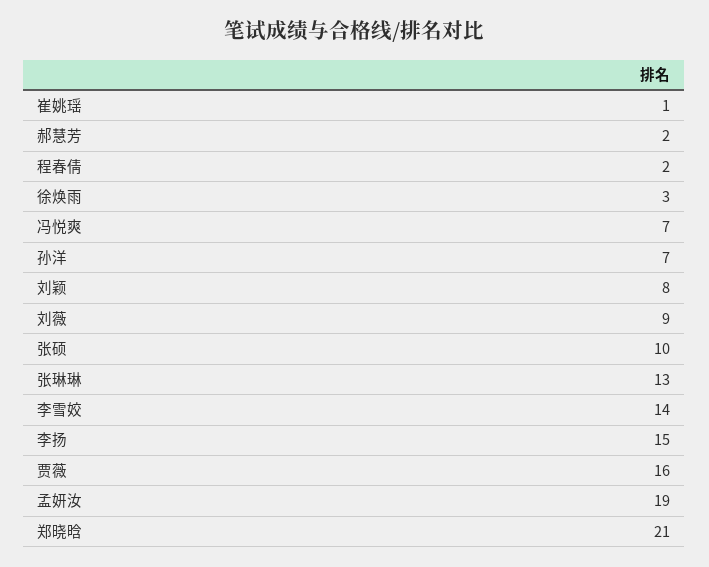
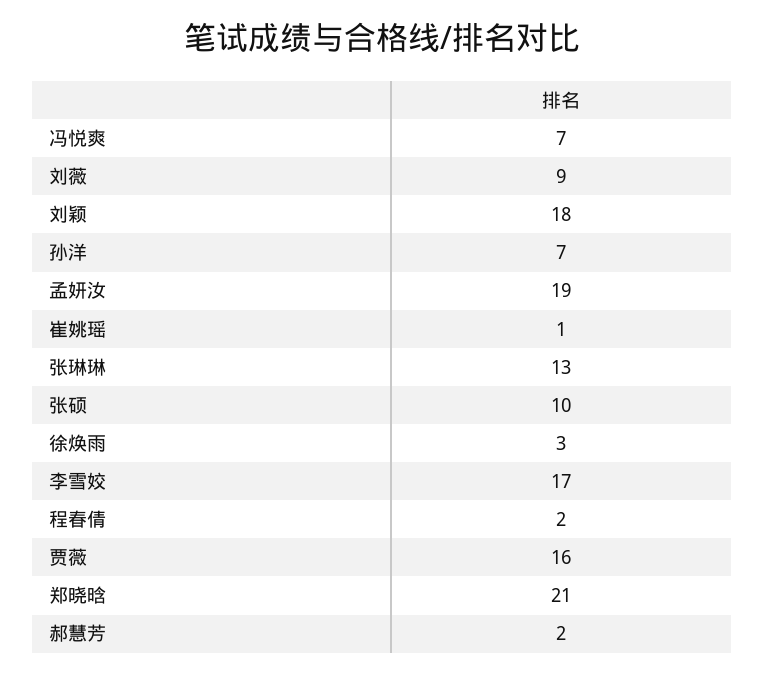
刘颖: 8 -> 18
李雪姣: 14 -> 17
李扬: 15 -> none

